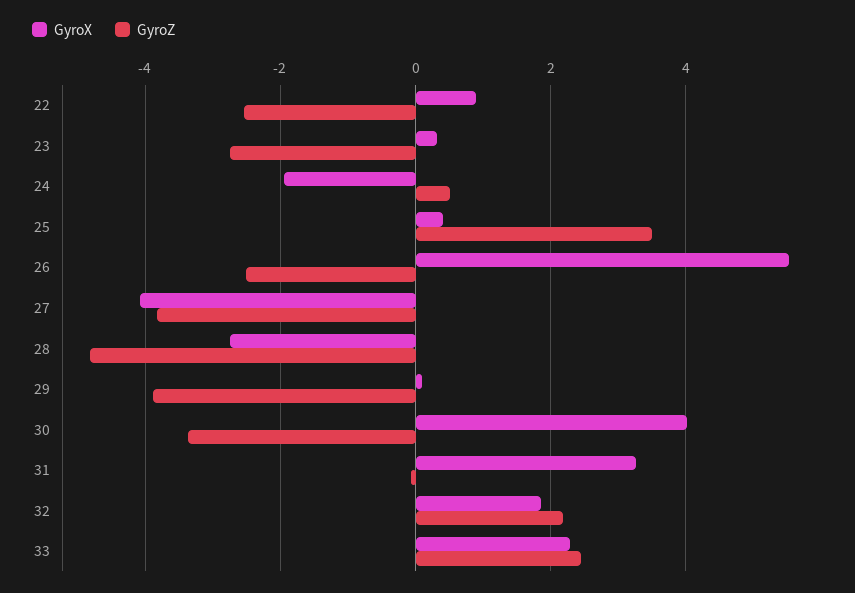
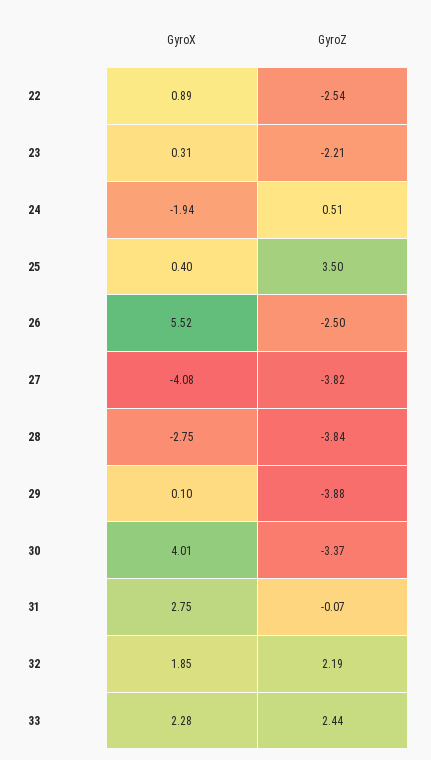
GyroZ, 23: -2.8 -> -2.21
GyroZ, 28: -4.8 -> -3.84
GyroX, 31: 3.2 -> 2.75

